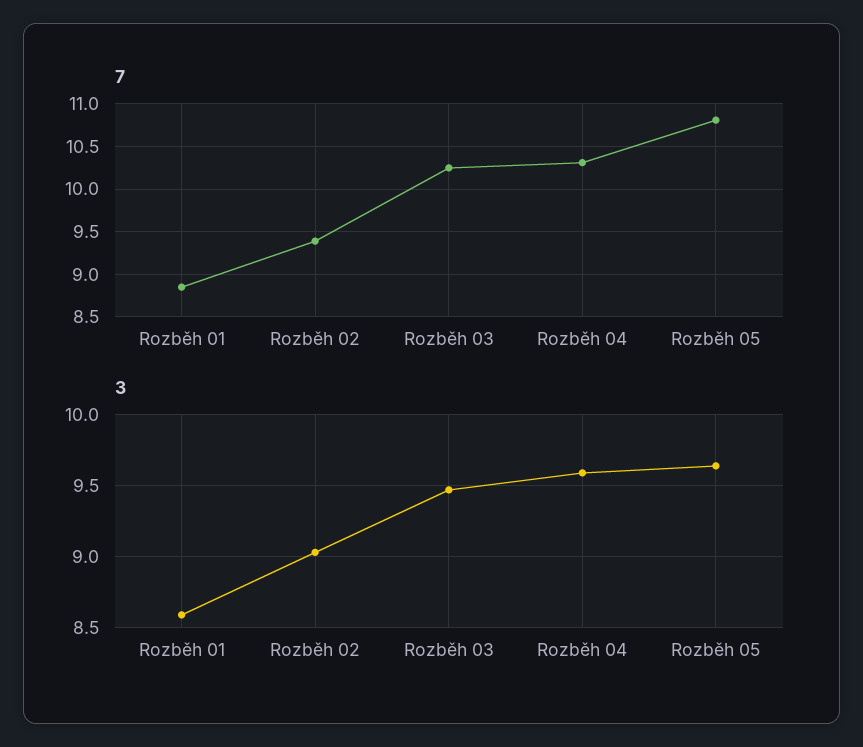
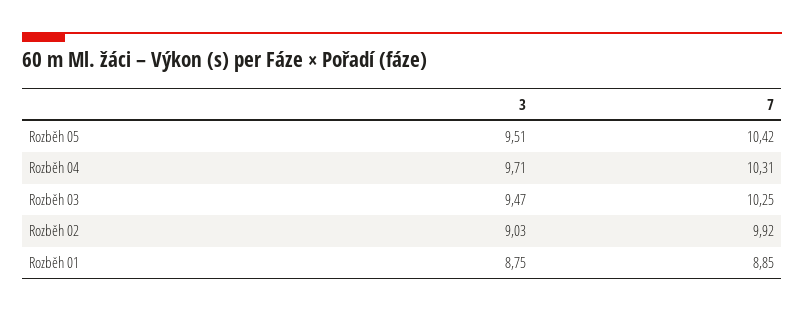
7, Rozběh 02: 9.4 -> 9.92
7, Rozběh 05: 10.8 -> 10.42
3, Rozběh 01: 8.6 -> 8.75
3, Rozběh 04: 9.6 -> 9.71
3, Rozběh 05: 9.65 -> 9.51

